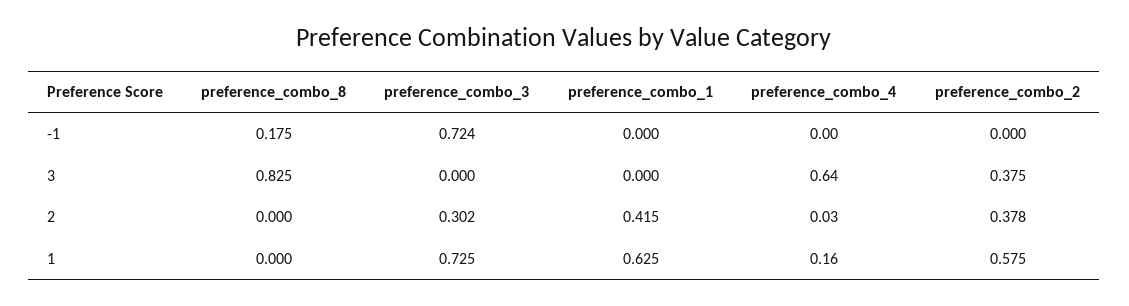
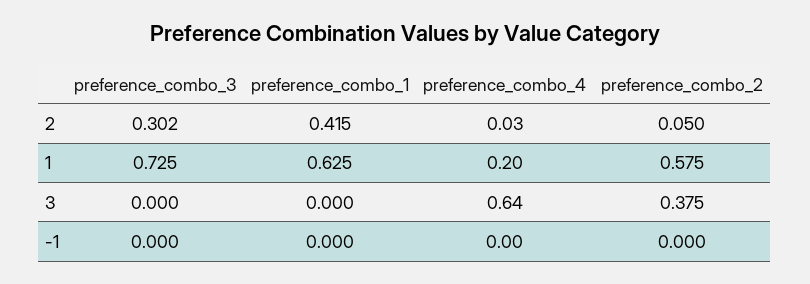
preference_combo_8, -1: 0.175 -> none
preference_combo_3, -1: 0.724 -> 0
preference_combo_8, 3: 0.825 -> none
preference_combo_8, 2: 0 -> none
preference_combo_2, 2: 0.378 -> 0.05
preference_combo_8, 1: 0 -> none
preference_combo_4, 1: 0.16 -> 0.2

